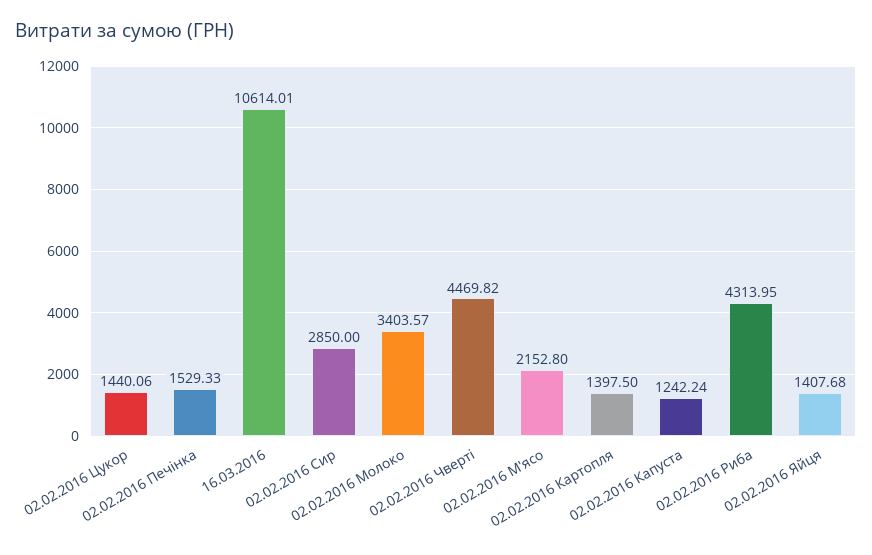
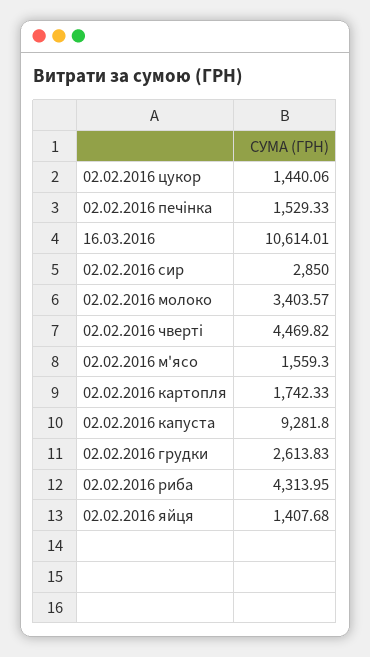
02.02.2016 М'ясо: 2152.8 -> 1559.3
02.02.2016 Картопля: 1397.5 -> 1742.33
02.02.2016 Капуста: 1242.24 -> 9281.8
02.02.2016 грудки: none -> 2613.83

